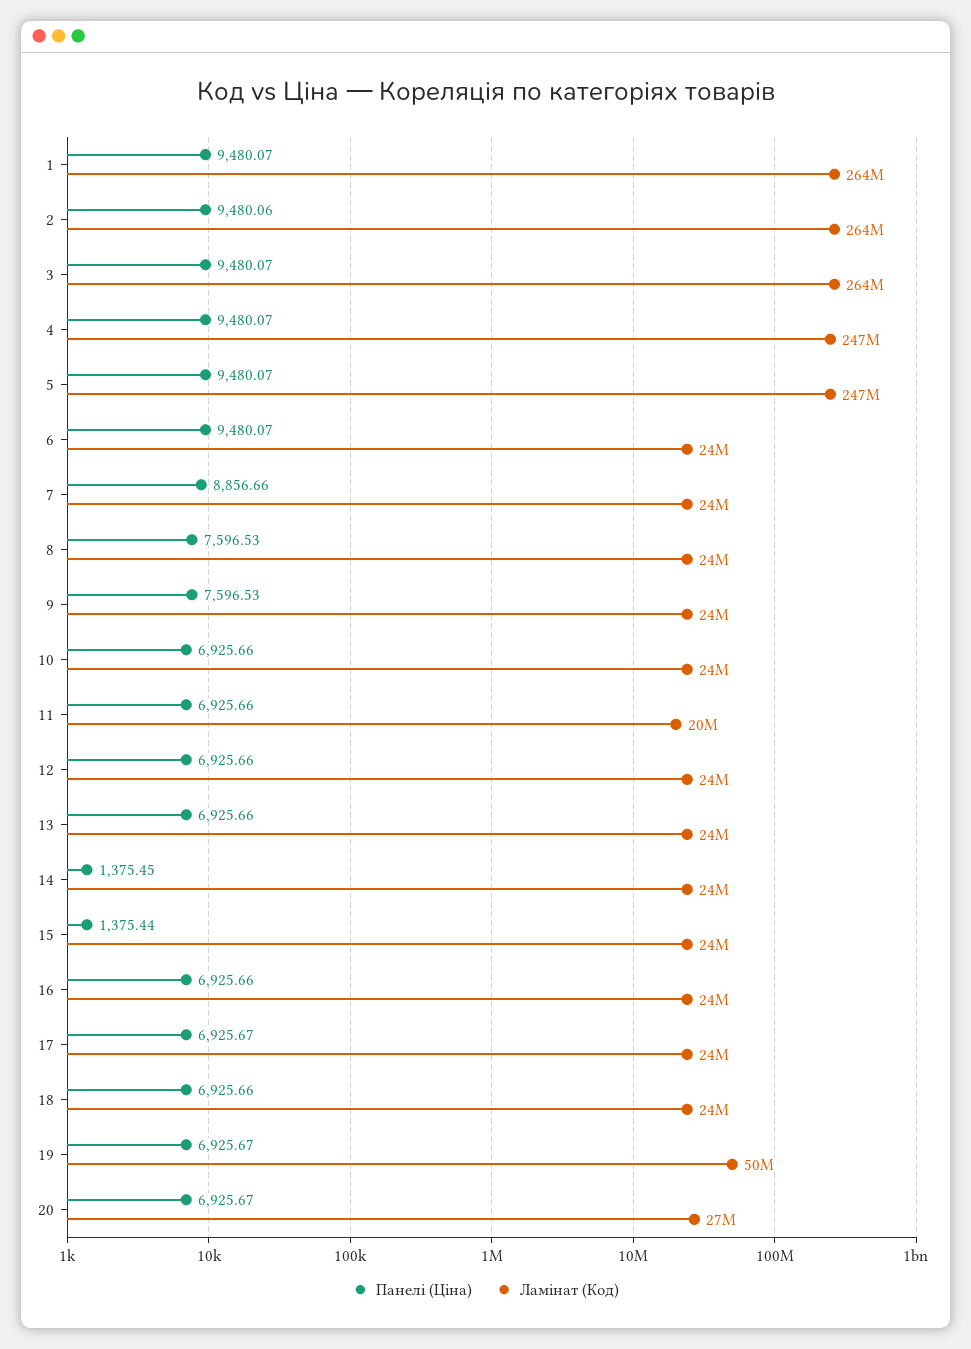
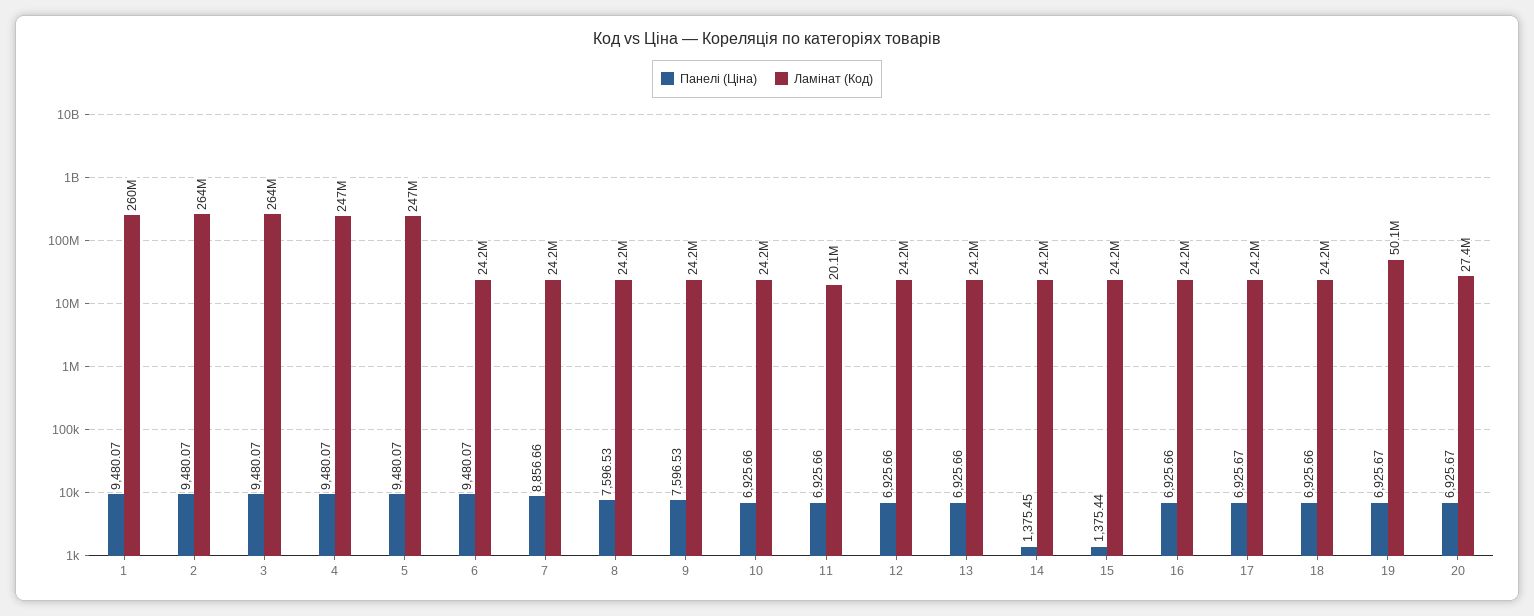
Ламінат (Код), 1: 264000000 -> 260000000
Панелі (Ціна), 2: 9480.06 -> 9480.07

